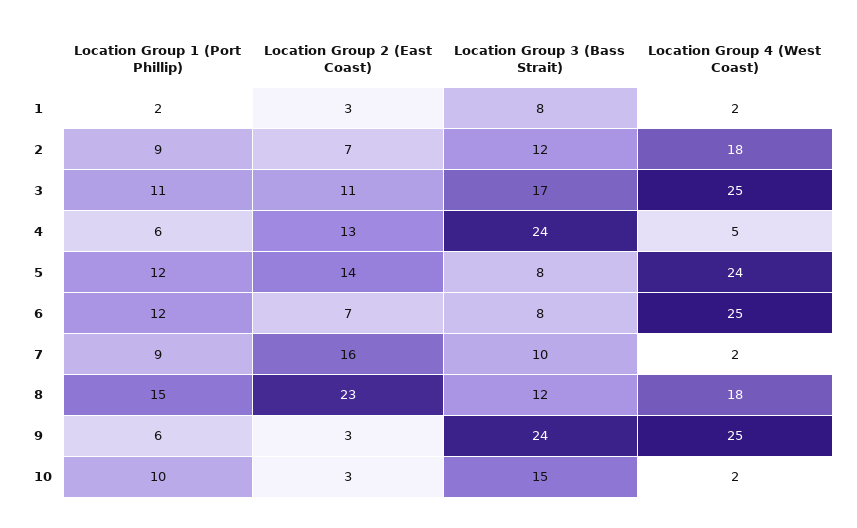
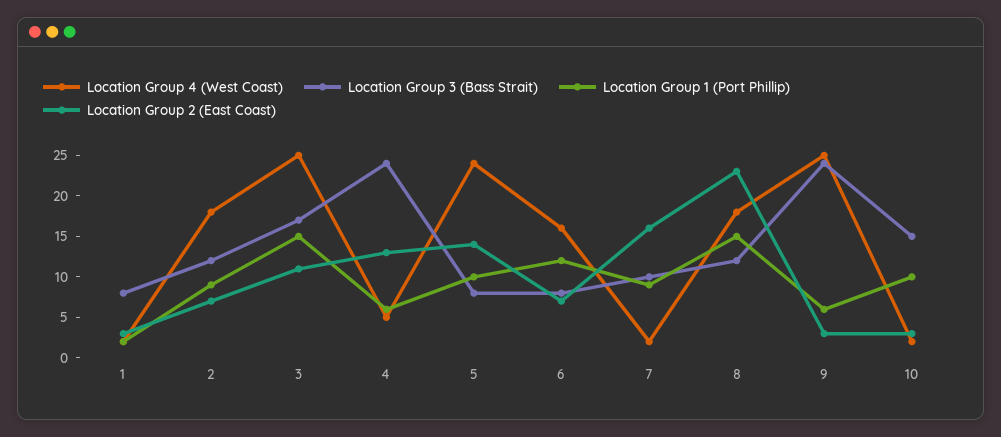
Location Group 1 (Port Phillip), 3: 11 -> 15
Location Group 1 (Port Phillip), 5: 12 -> 10
Location Group 4 (West Coast), 6: 25 -> 16

